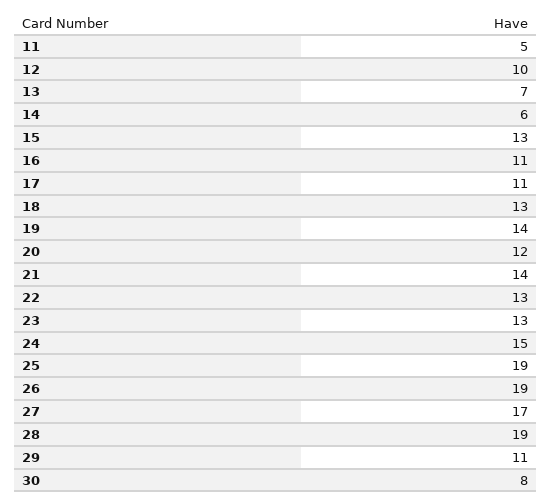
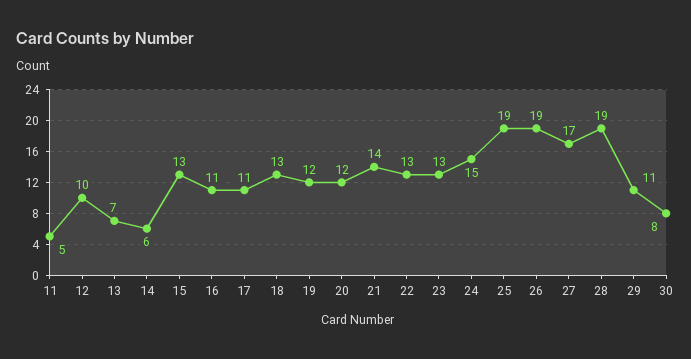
19: 14 -> 12

